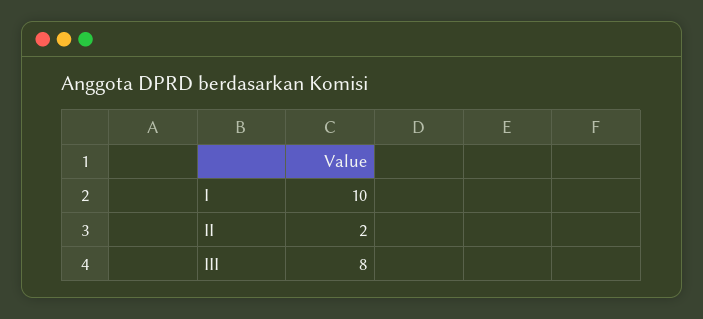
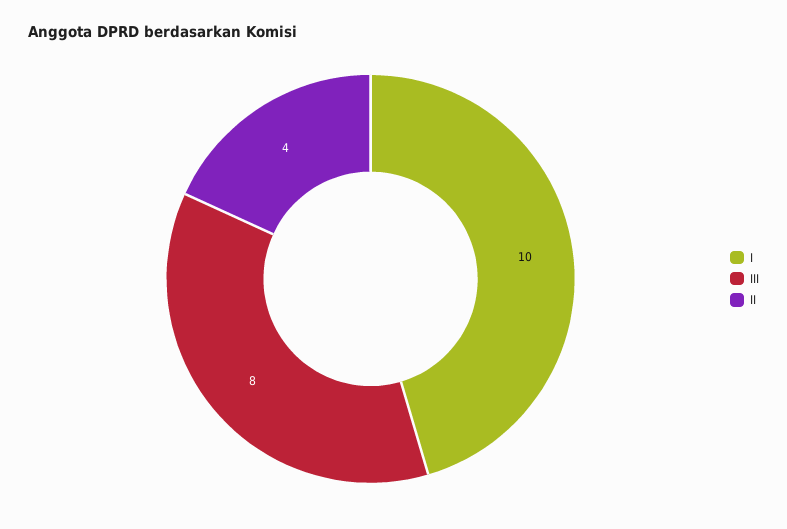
II: 2 -> 4

